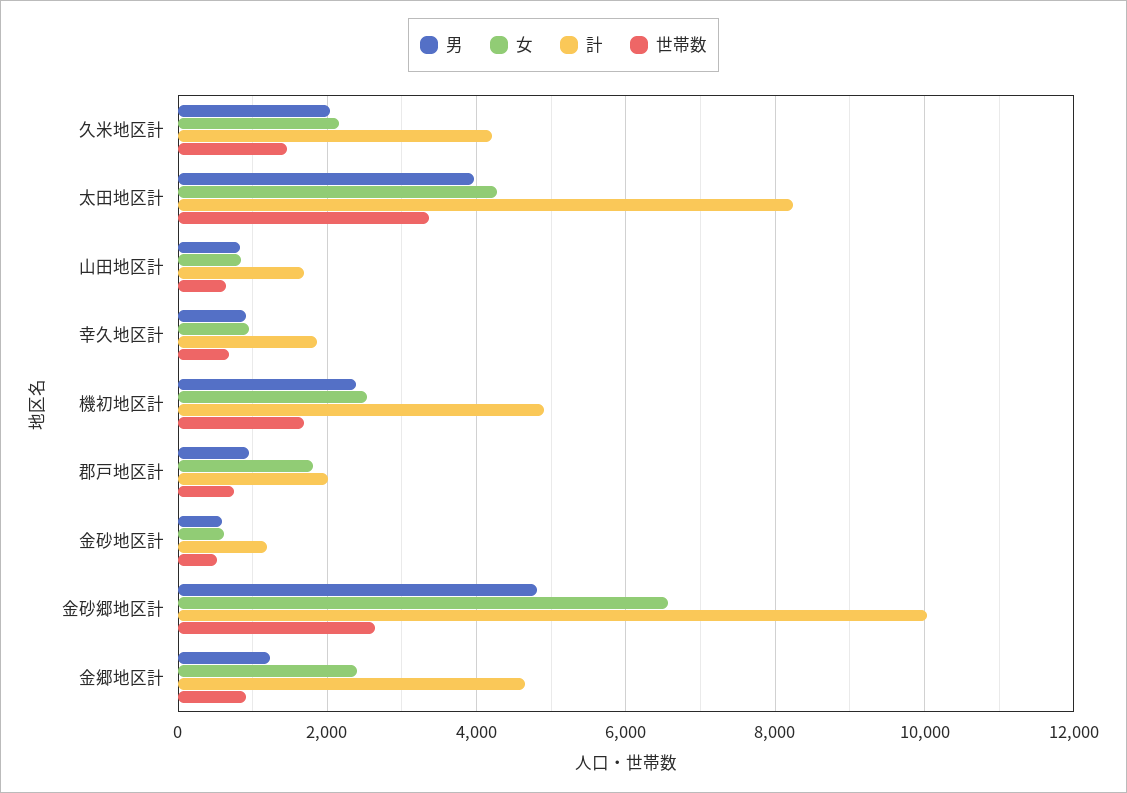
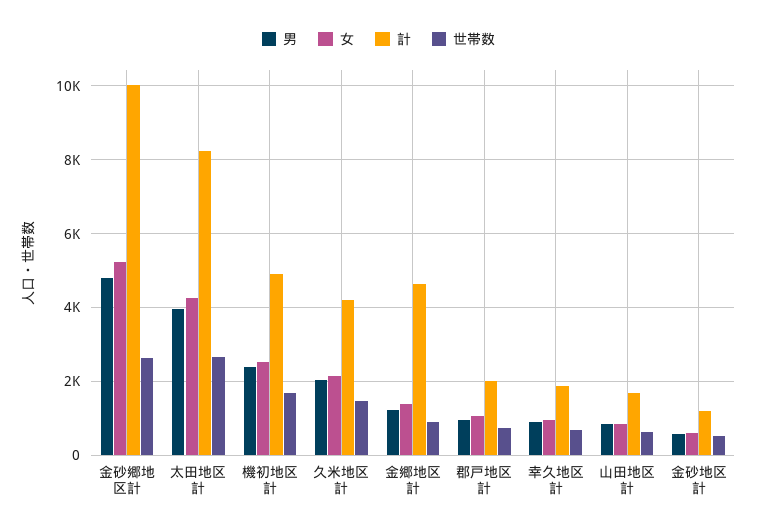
世帯数, 太田地区計: 3400 -> 2600
女, 郡戸地区計: 1800 -> 1000
女, 金砂郷地区計: 6600 -> 5200
女, 金郷地区計: 2400 -> 1400

